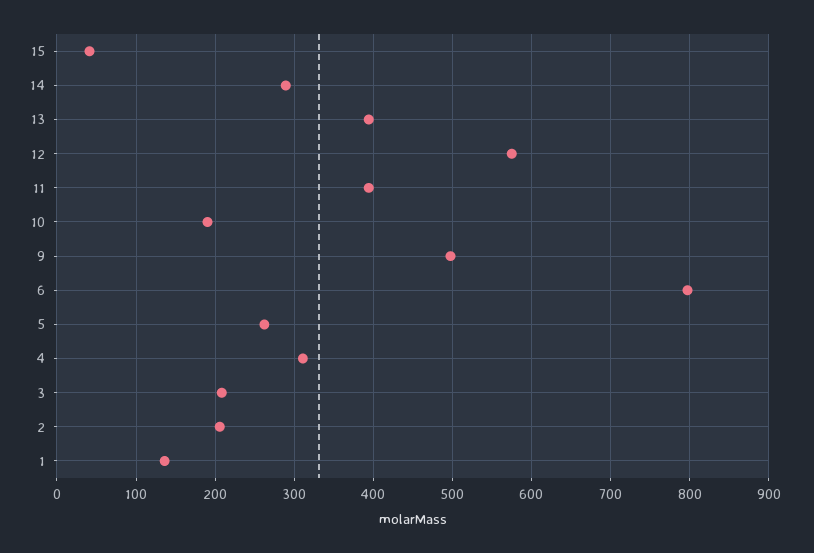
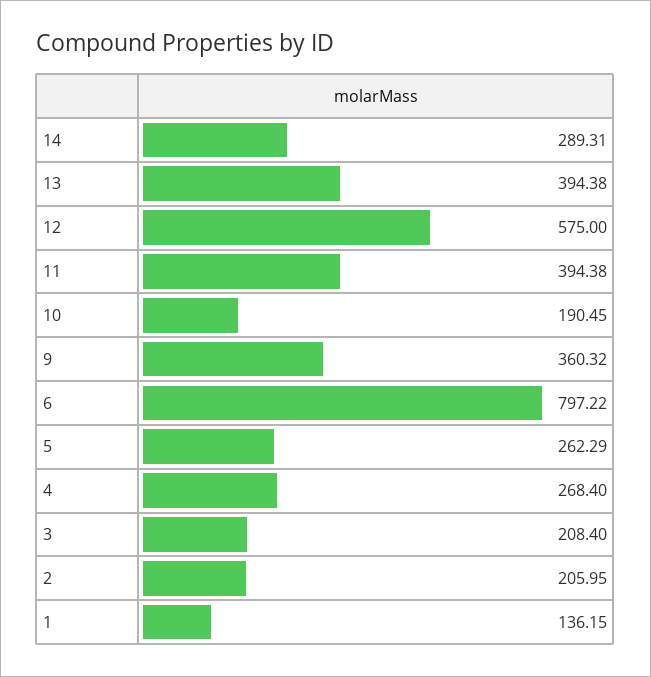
15: 40 -> none
9: 500 -> 360.32
4: 310 -> 268.4

